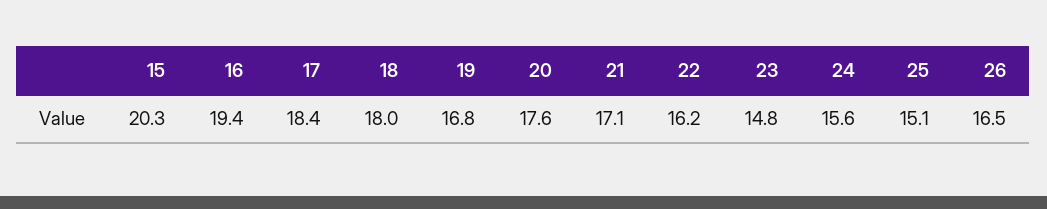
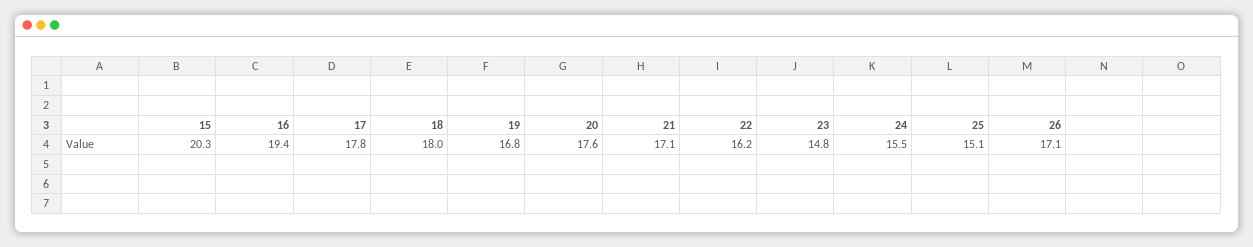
17: 18.4 -> 17.8
24: 15.6 -> 15.5
26: 16.5 -> 17.1

